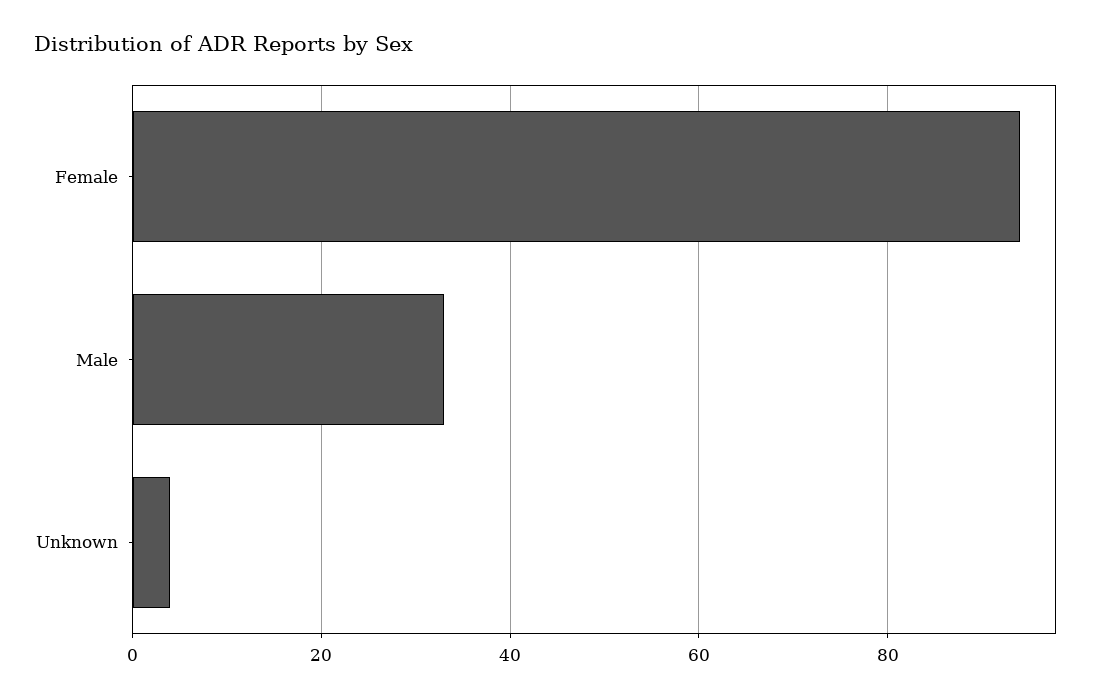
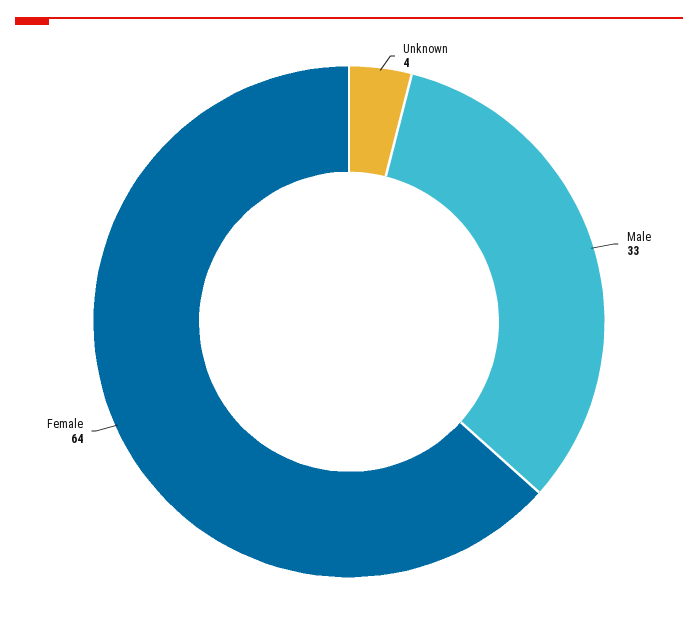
Female: 95 -> 64

